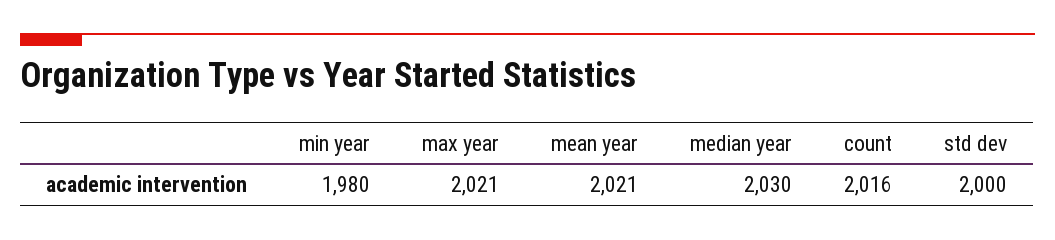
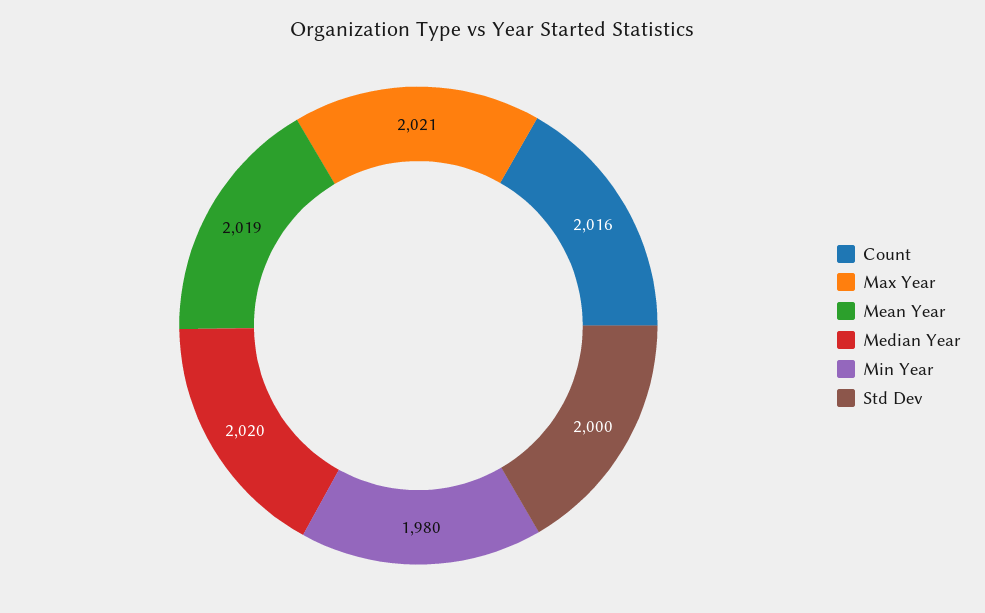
mean year: 2021 -> 2019
median year: 2030 -> 2020

